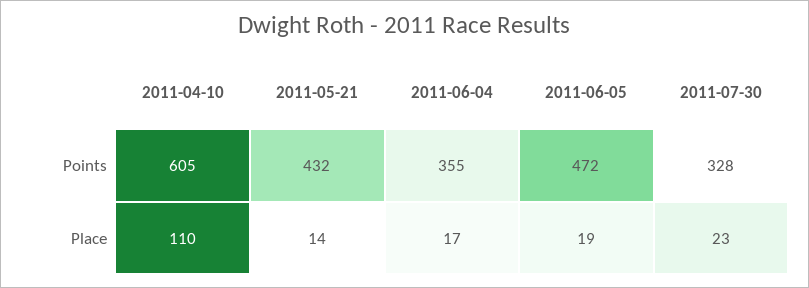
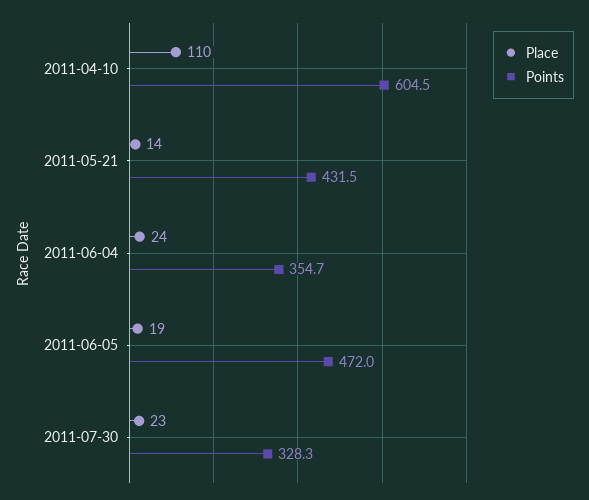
Place, 2011-06-04: 17 -> 24

